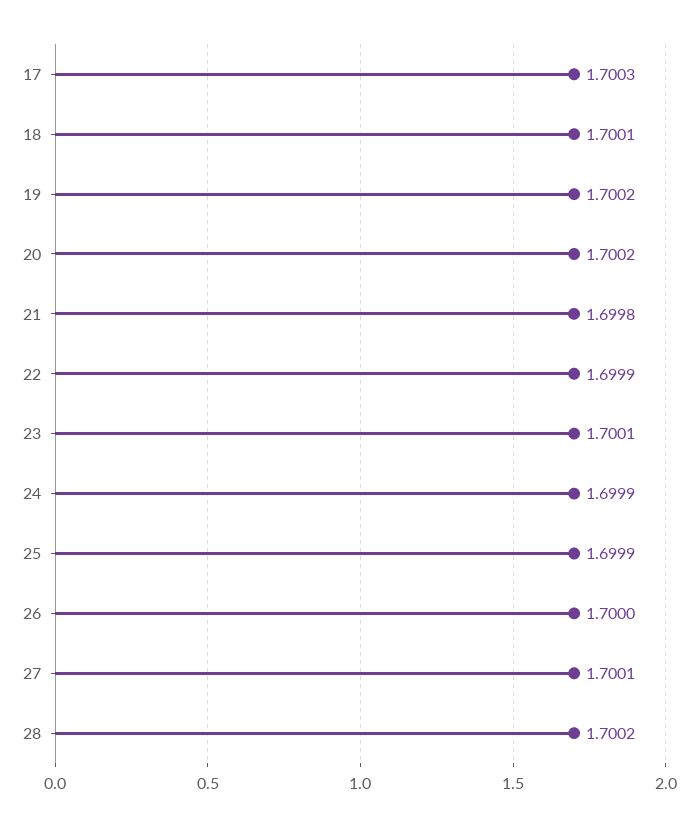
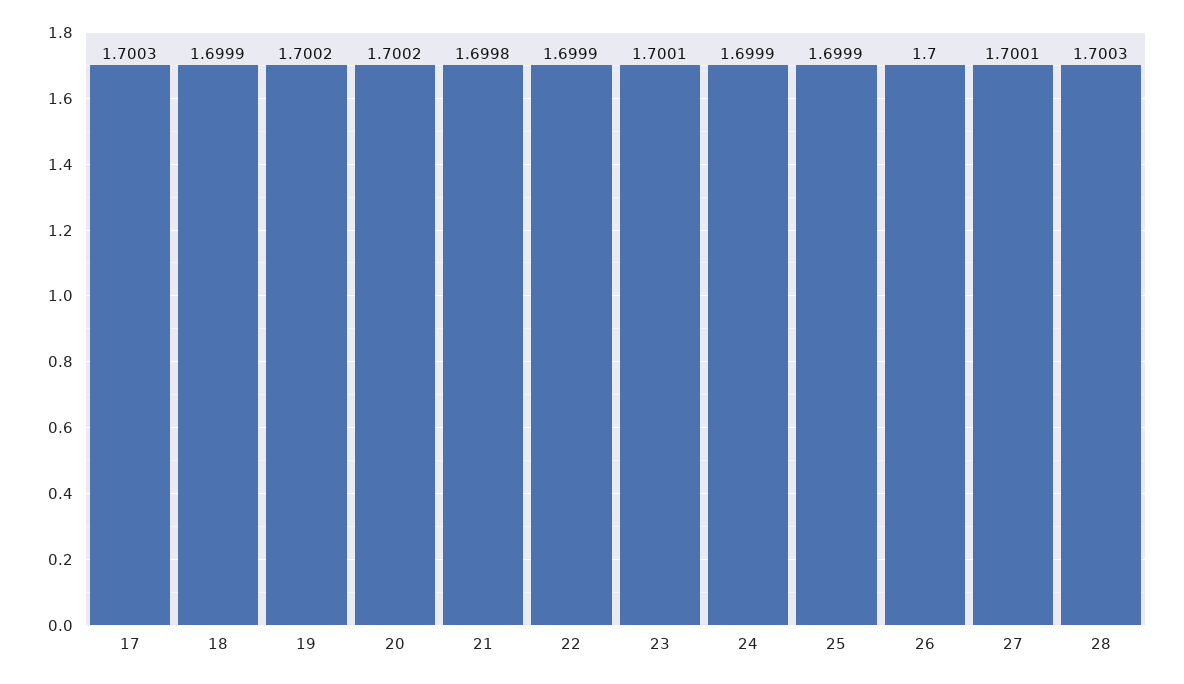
18: 1.7001 -> 1.6999
28: 1.7002 -> 1.7003

